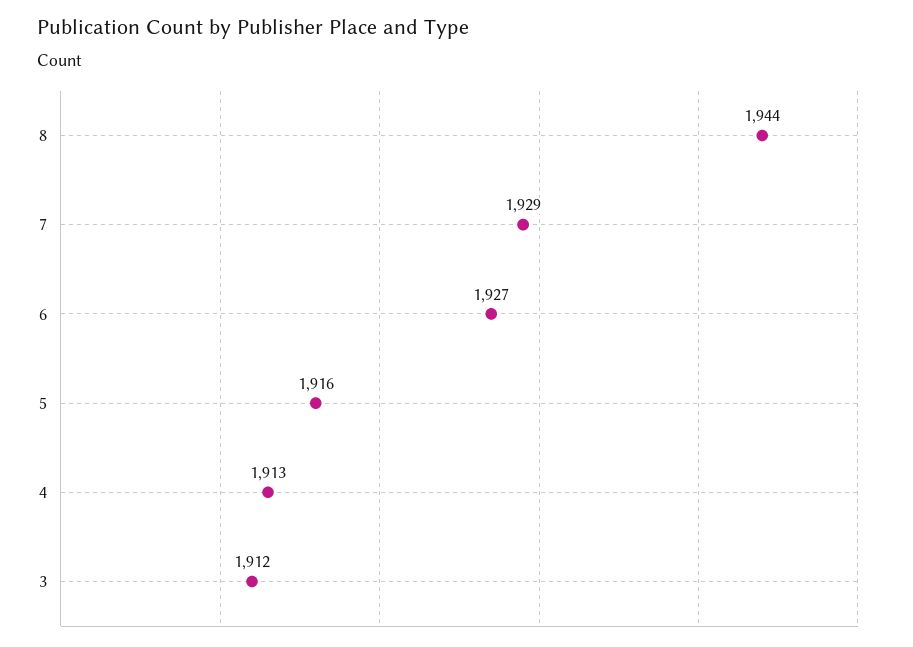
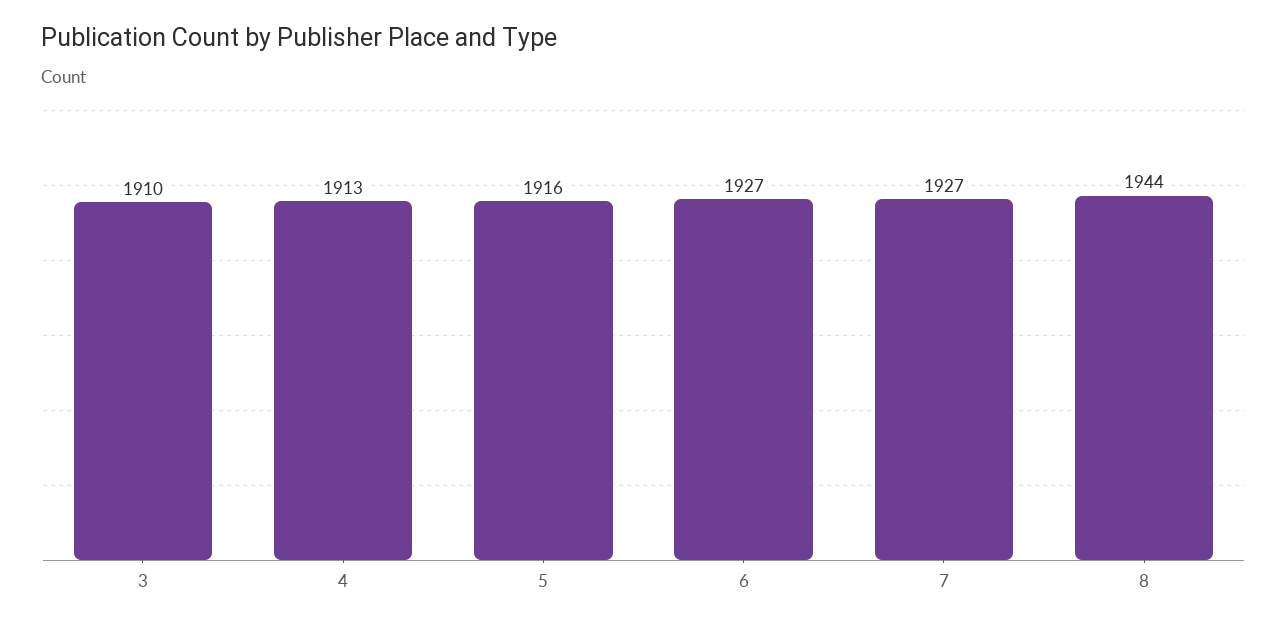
7: 1929 -> 1927
3: 1912 -> 1910

